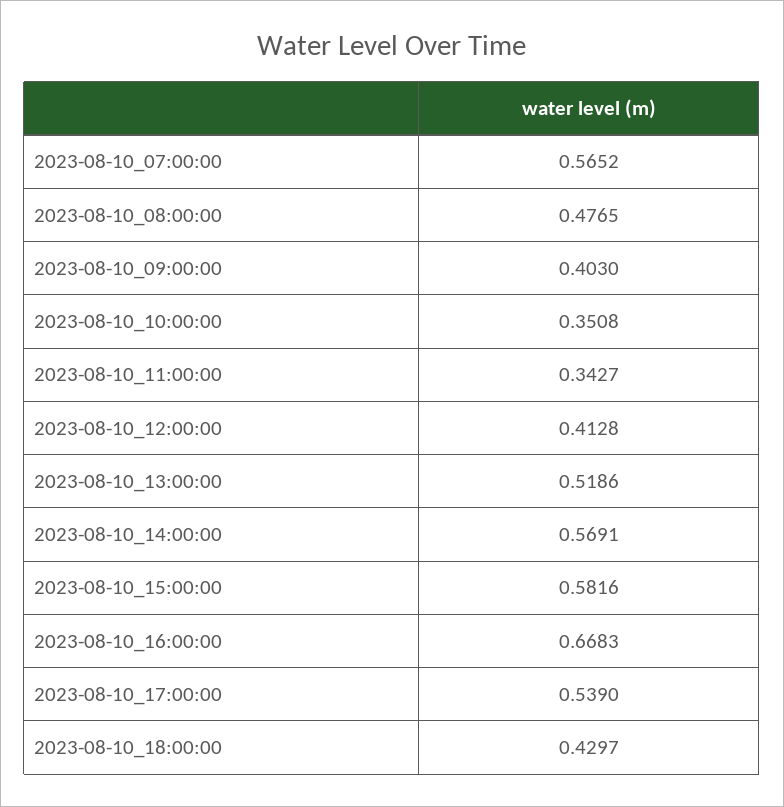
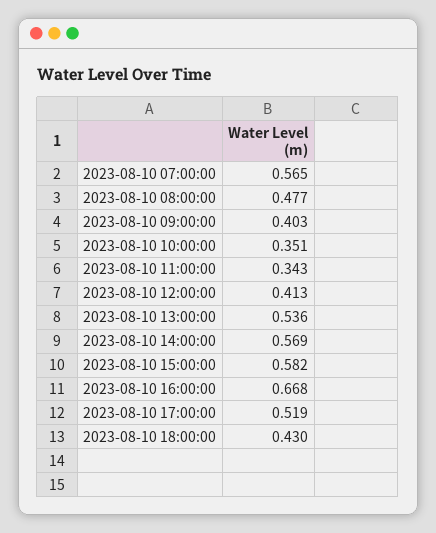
2023-08-10_13:00:00: 0.5186 -> 0.536
2023-08-10_17:00:00: 0.539 -> 0.519

